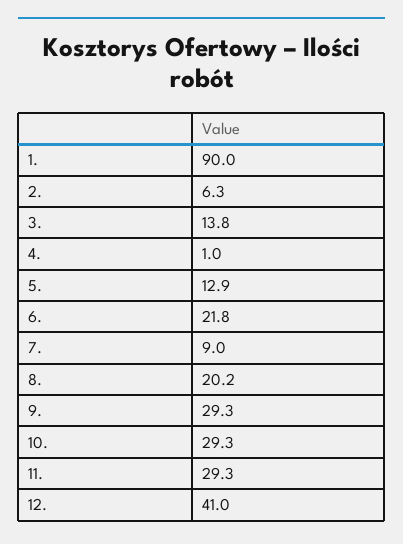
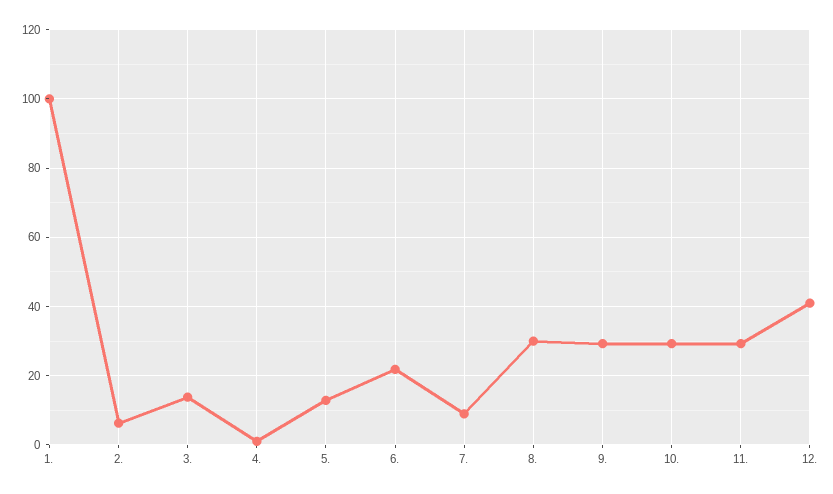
1.: 90 -> 100
8.: 20.2 -> 30

